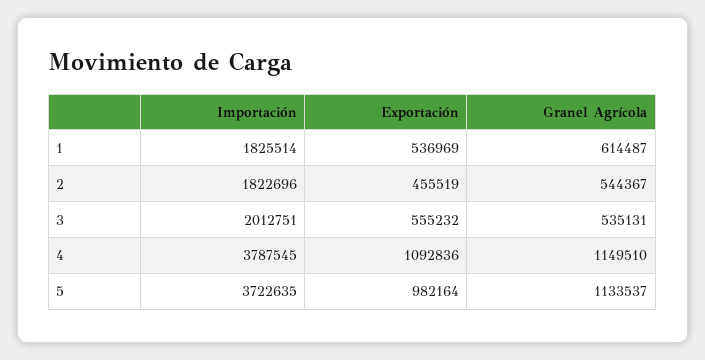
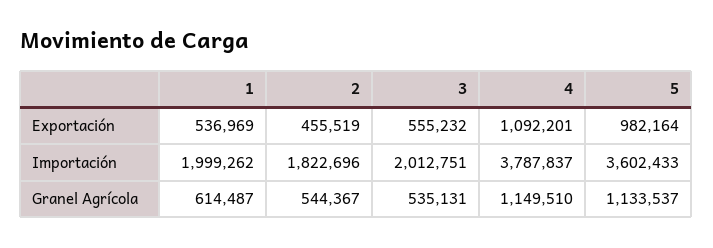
Importación, 1: 1825514 -> 1999262
Importación, 4: 3787545 -> 3787837
Exportación, 4: 1092836 -> 1092201
Importación, 5: 3722635 -> 3602433

